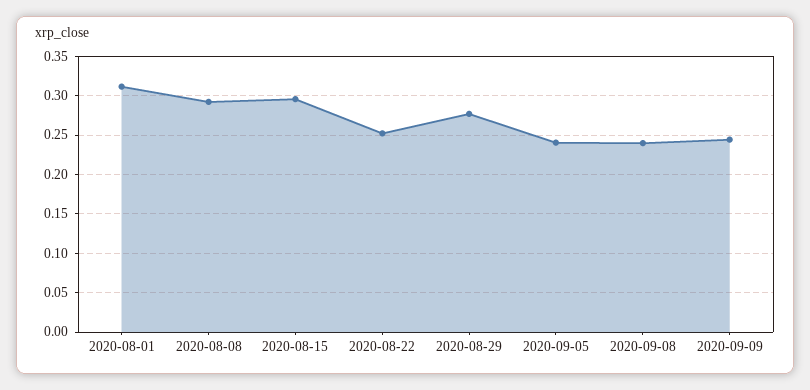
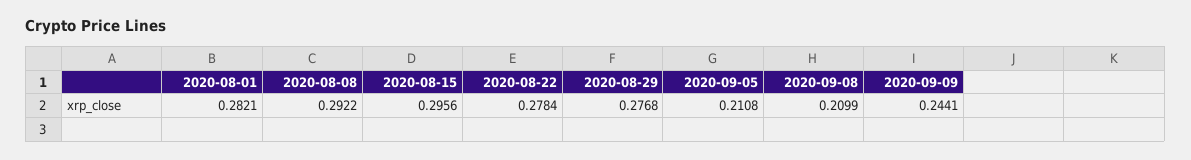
2020-08-01: 0.31 -> 0.2821
2020-08-22: 0.25 -> 0.2784
2020-09-05: 0.24 -> 0.2108
2020-09-08: 0.24 -> 0.2099

